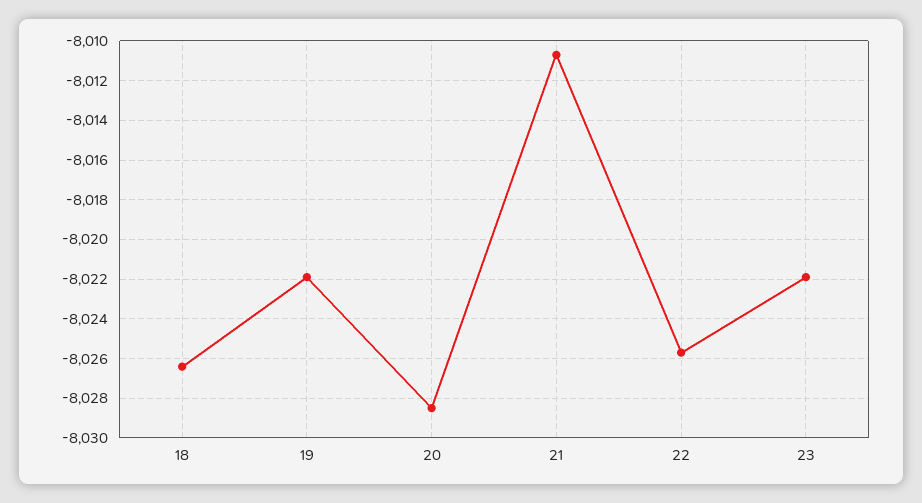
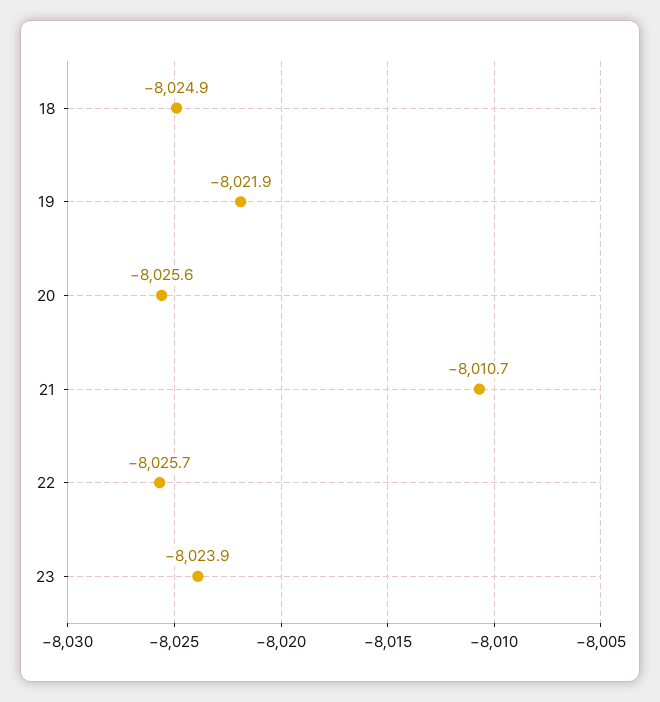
18: -8026.5 -> -8024.9
20: -8028.5 -> -8025.6
23: -8022 -> -8023.9

